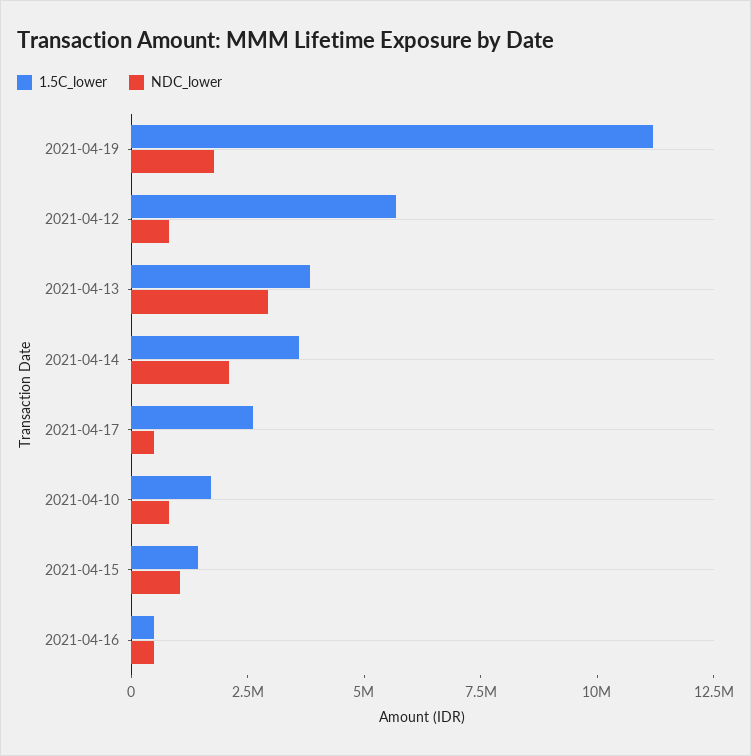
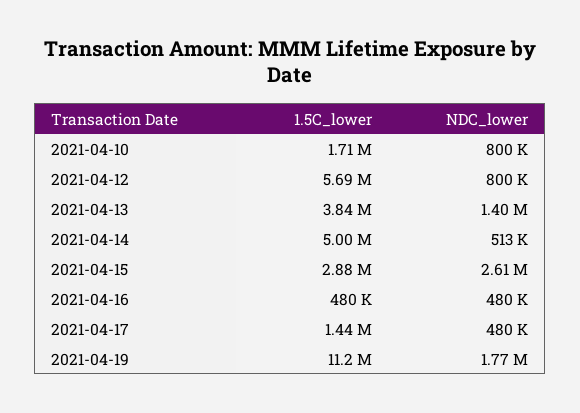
NDC_lower, 2021-04-13: 3000000 -> 1400000
1.5C_lower, 2021-04-14: 3500000 -> 5000000
NDC_lower, 2021-04-14: 2000000 -> 513000
1.5C_lower, 2021-04-17: 2500000 -> 1440000
1.5C_lower, 2021-04-15: 1500000 -> 2880000
NDC_lower, 2021-04-15: 1000000 -> 2610000

